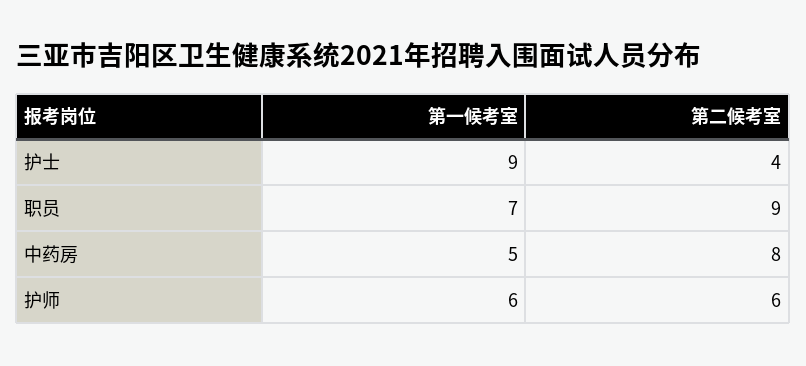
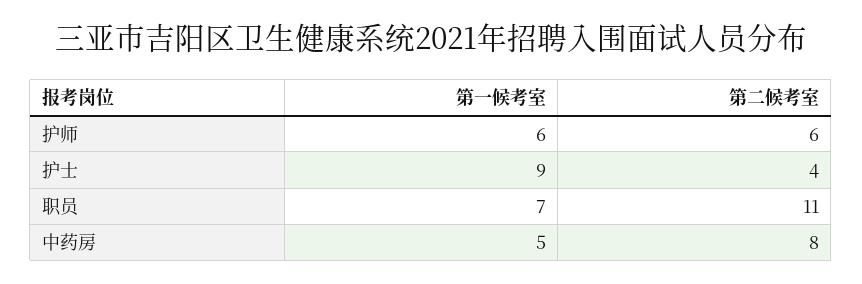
第二候考室, 职员: 9 -> 11

